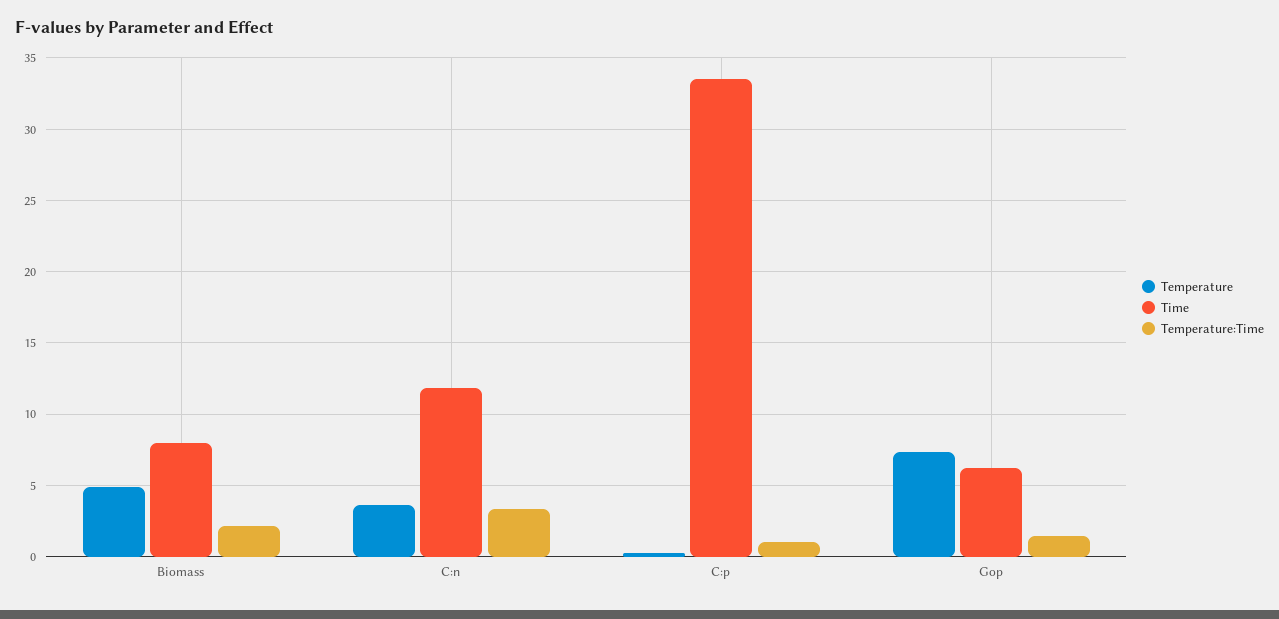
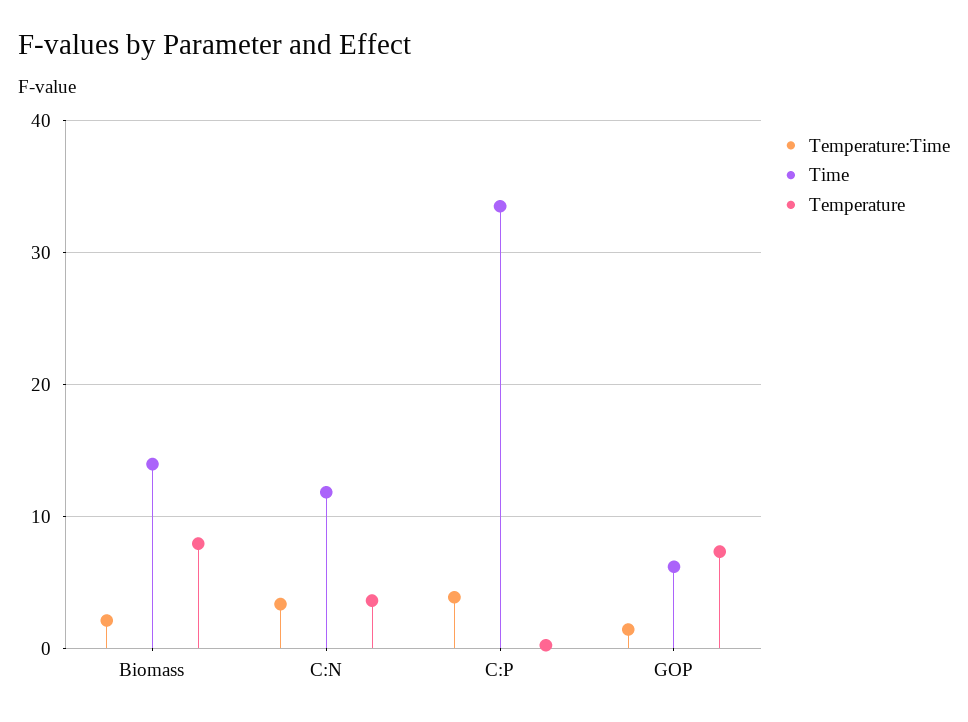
Temperature, Biomass: 5 -> 8
Time, Biomass: 8 -> 14
Temperature:Time, C:p: 1 -> 4

